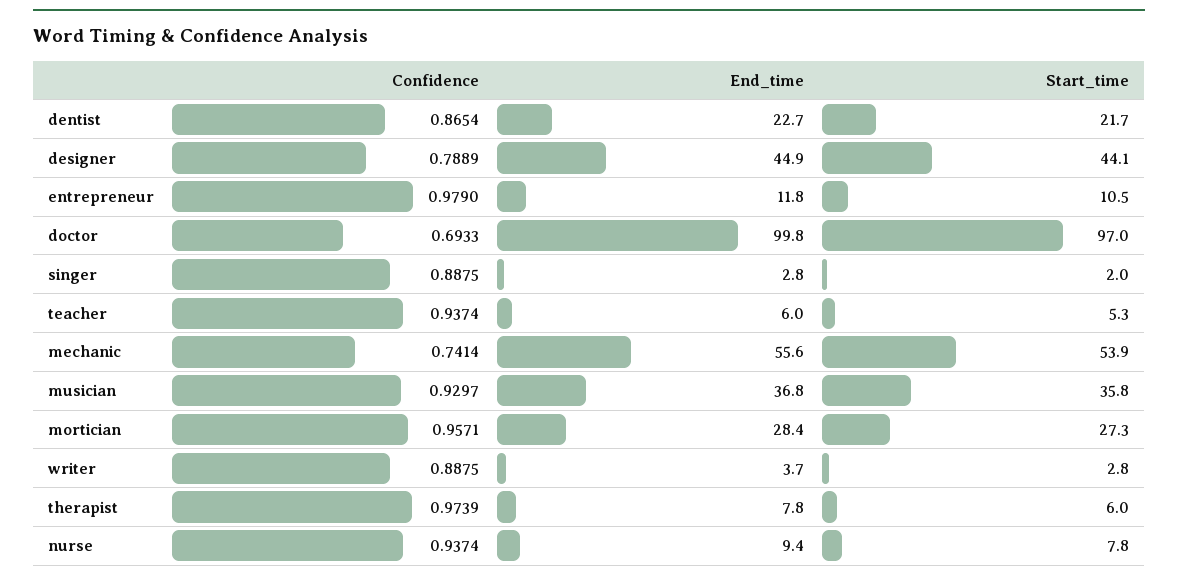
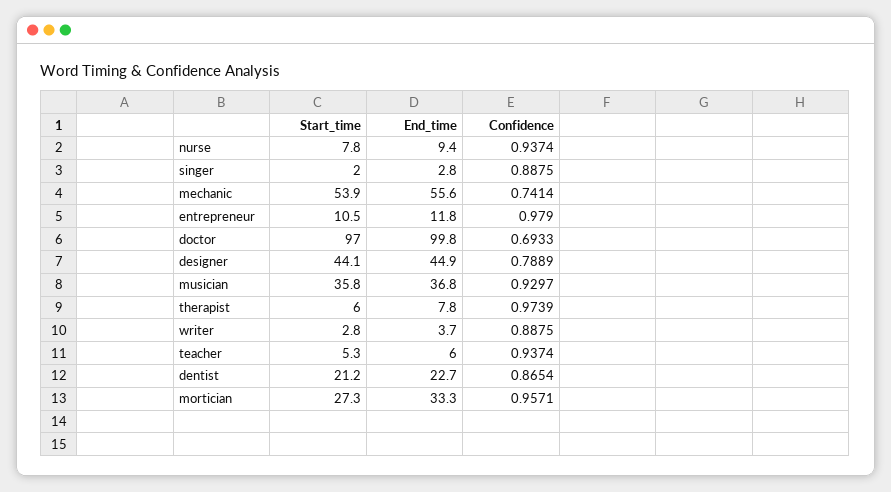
Start_time, dentist: 21.7 -> 21.2
End_time, mortician: 28.4 -> 33.3

